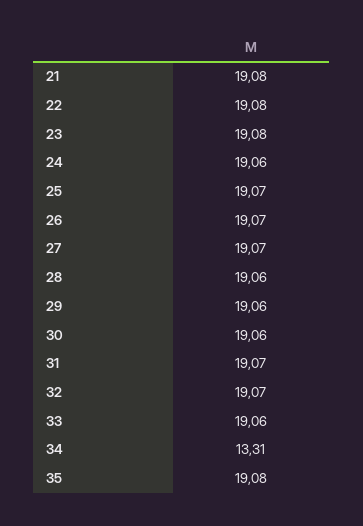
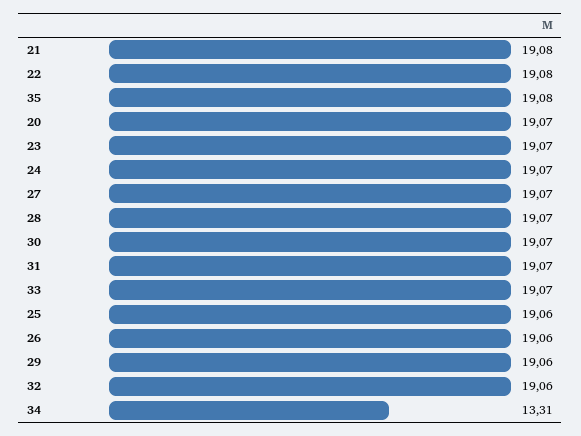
23: 19.08 -> 19.07
24: 19.06 -> 19.07
25: 19.07 -> 19.06
26: 19.07 -> 19.06
28: 19.06 -> 19.07
30: 19.06 -> 19.07
32: 19.07 -> 19.06
33: 19.06 -> 19.07
20: none -> 19.07

